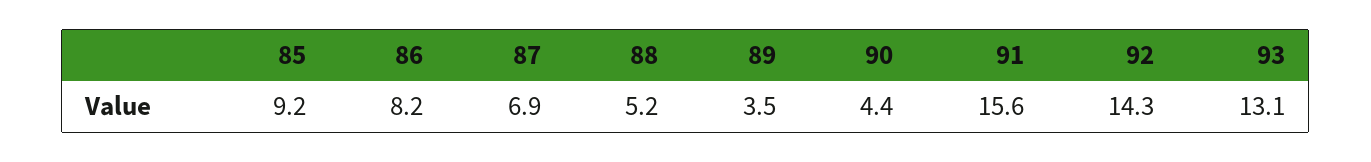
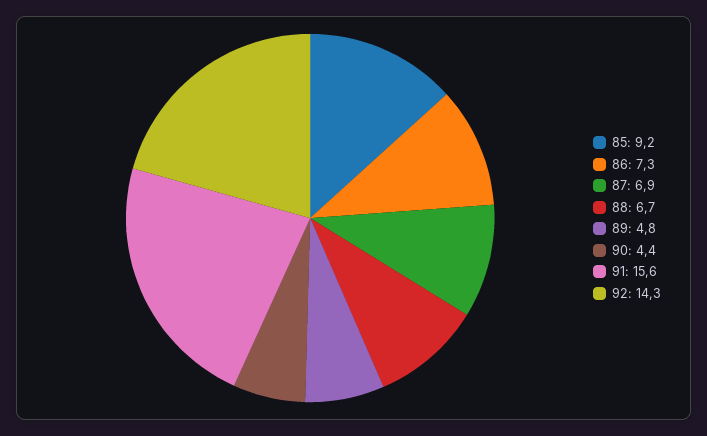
86: 8.2 -> 7.3
88: 5.2 -> 6.7
89: 3.5 -> 4.8
93: 13.1 -> none

